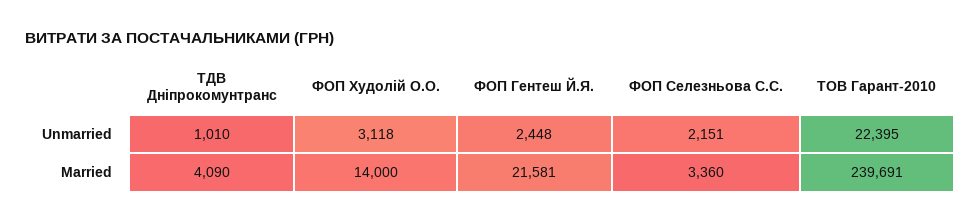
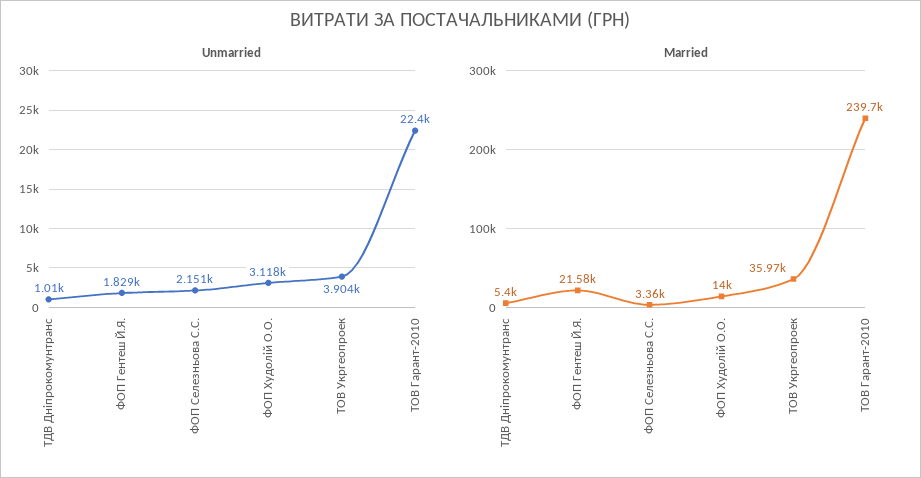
Unmarried, ФОП Гентеш Й.Я.: 2448 -> 1829
Married, ТДВ Дніпрокомунтранс: 4090 -> 5400
Unmarried, ТОВ Укргеопроек: none -> 3904
Married, ТОВ Укргеопроек: none -> 35970

